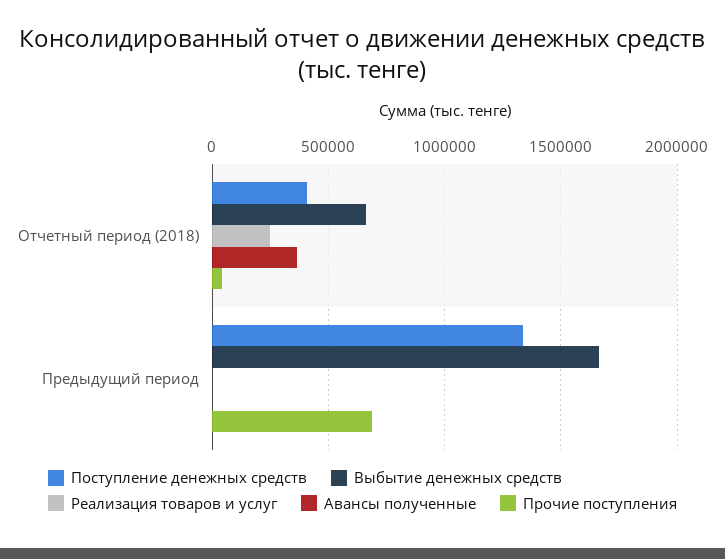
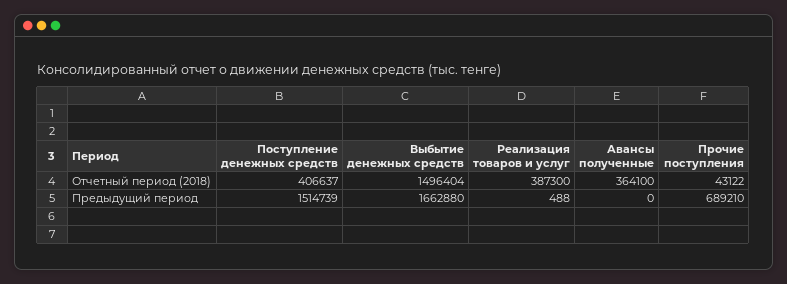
Выбытие денежных средств, Отчетный период (2018): 650000 -> 1496404
Реализация товаров и услуг, Отчетный период (2018): 250000 -> 387300
Поступление денежных средств, Предыдущий период: 1350000 -> 1514739

